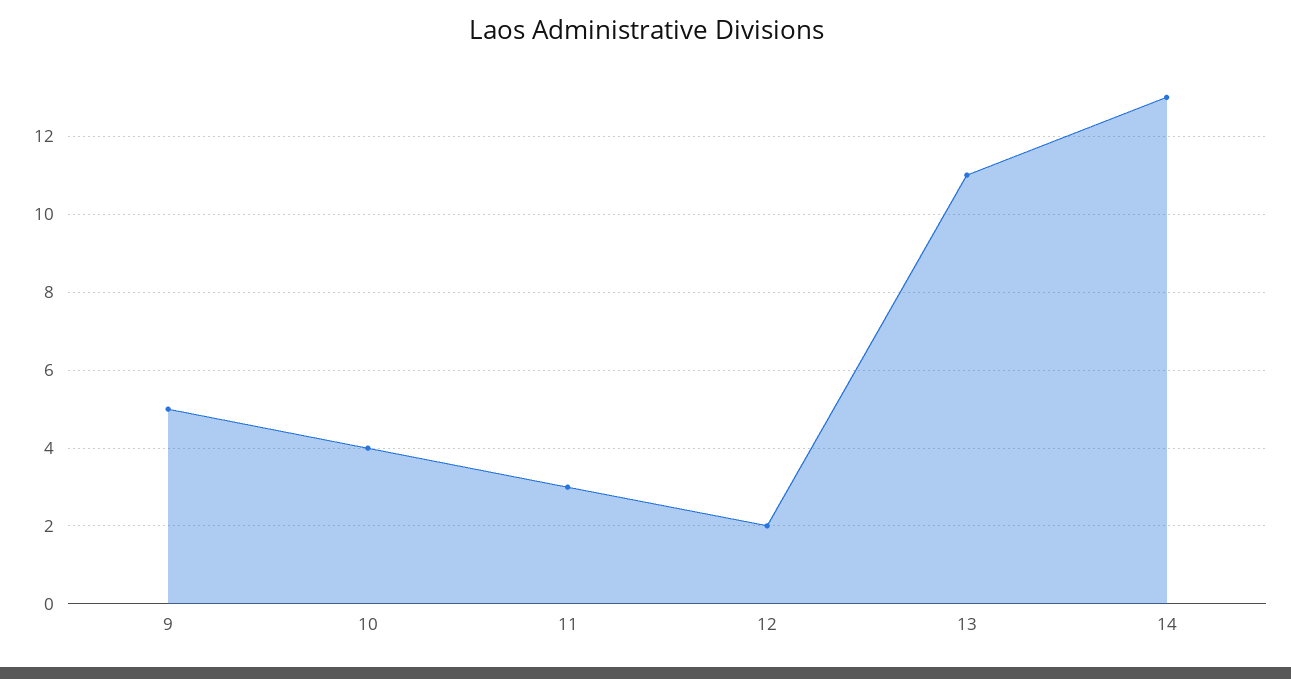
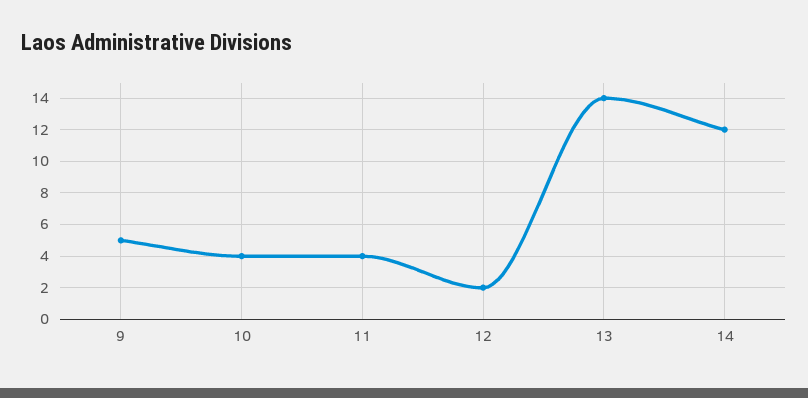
11: 3 -> 4
13: 11 -> 14
14: 13 -> 12

